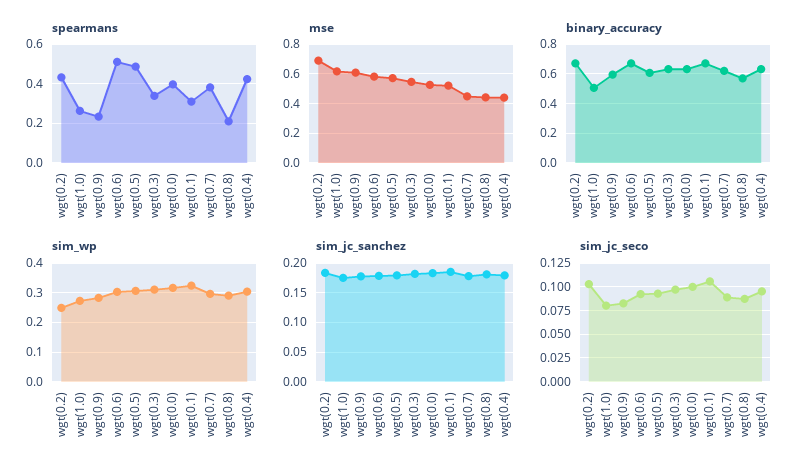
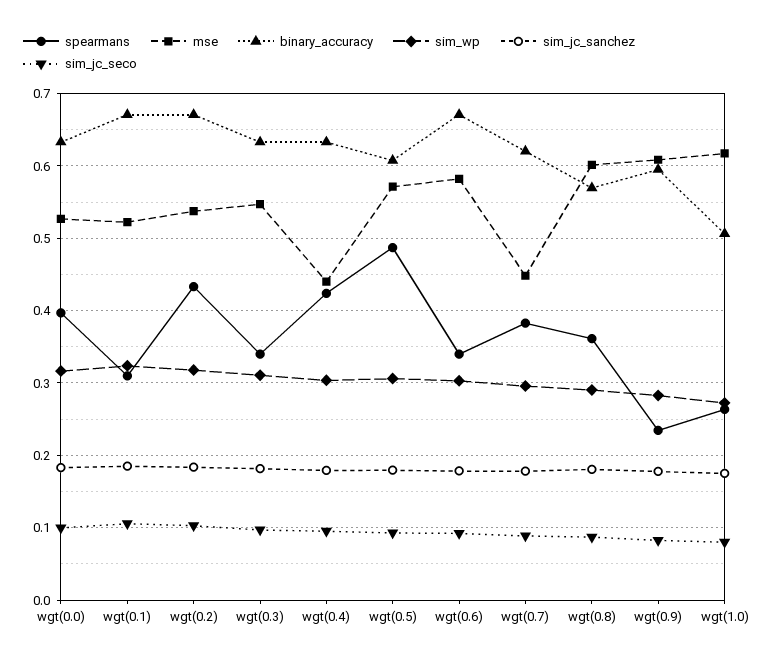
spearmans, wgt(0.6): 0.5 -> 0.34
spearmans, wgt(0.8): 0.2 -> 0.36
mse, wgt(0.2): 0.7 -> 0.54
mse, wgt(0.8): 0.45 -> 0.6
sim_wp, wgt(0.2): 0.25 -> 0.32

